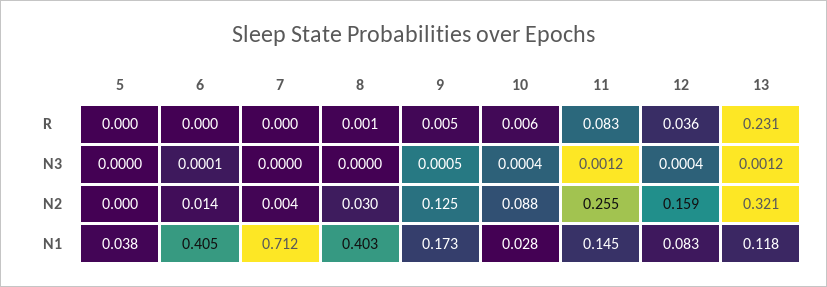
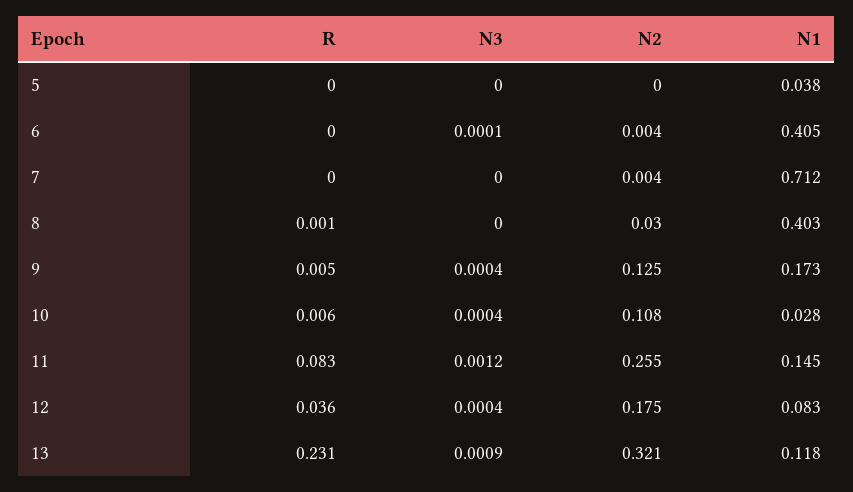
9, N3: 0.0005 -> 0.0004
13, N3: 0.0012 -> 0.0009
6, N2: 0.014 -> 0.004
10, N2: 0.088 -> 0.108
12, N2: 0.159 -> 0.175

